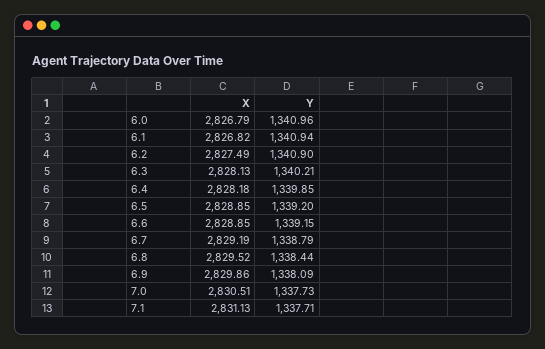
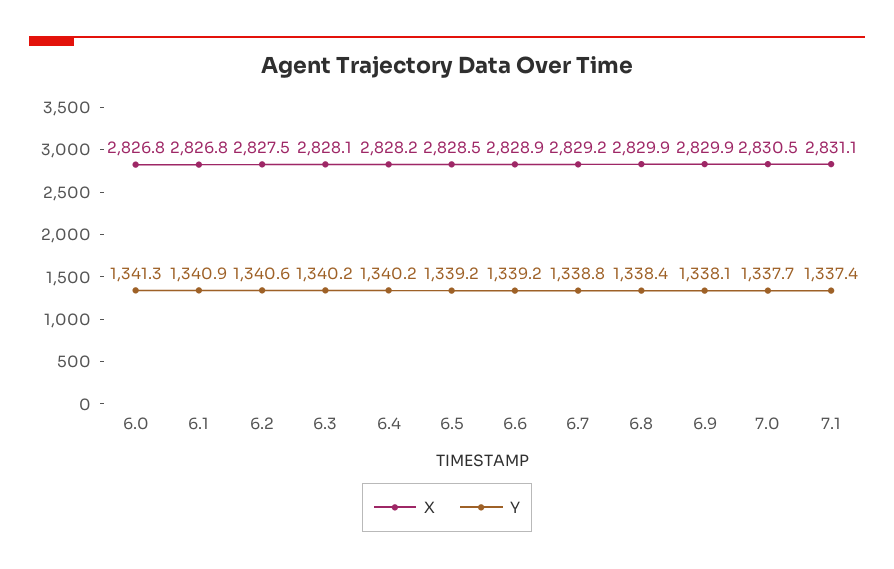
Y, 6.0: 1340.96 -> 1341.3
Y, 6.2: 1340.9 -> 1340.6
Y, 6.4: 1339.85 -> 1340.2
X, 6.5: 2828.85 -> 2828.5
X, 6.8: 2829.52 -> 2829.9
Y, 7.1: 1337.71 -> 1337.4

